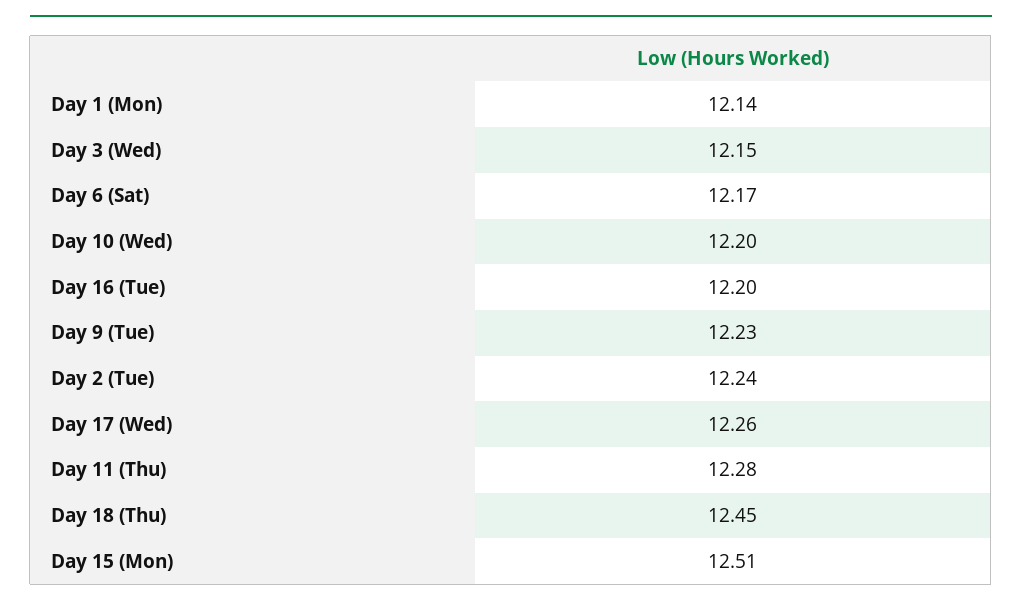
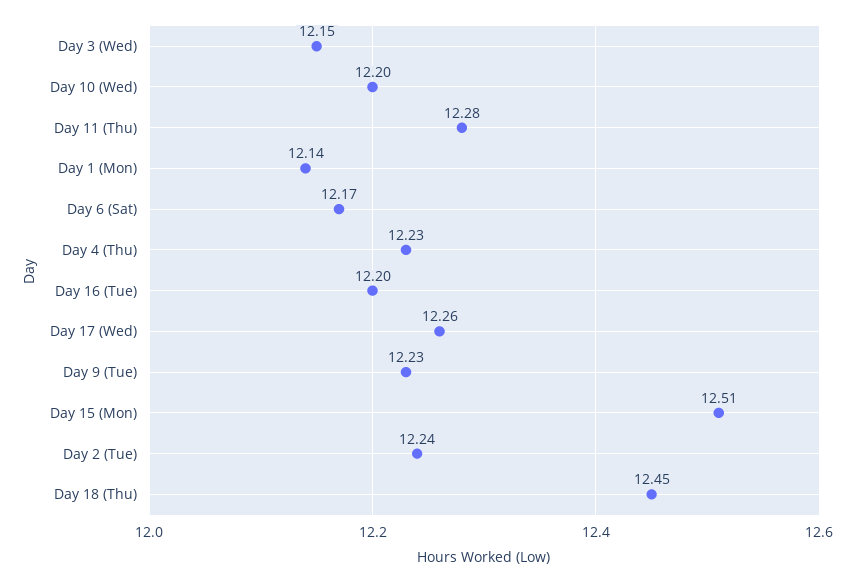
Day 4 (Thu): none -> 12.23

